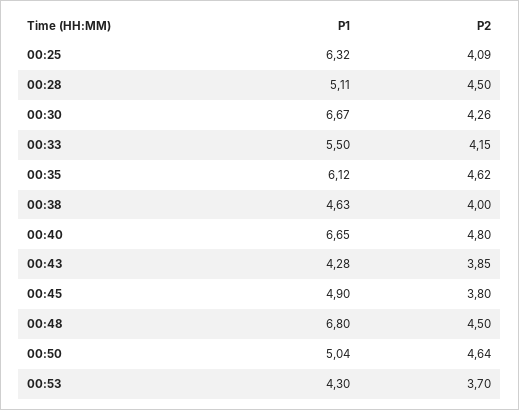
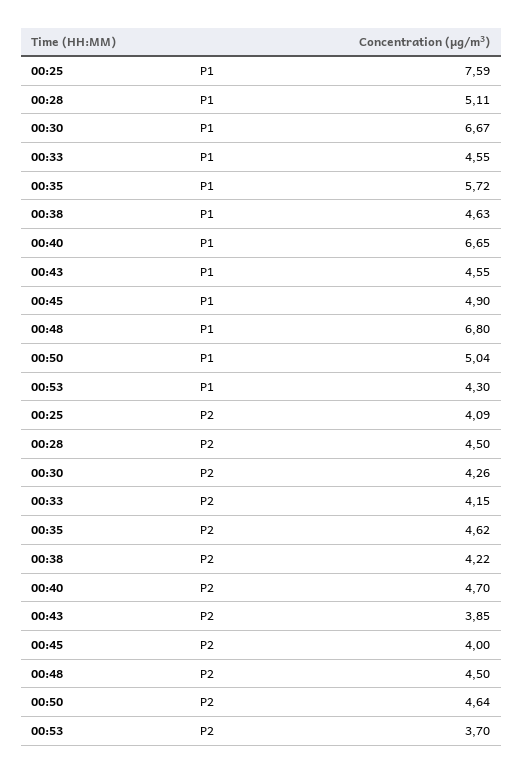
P1, 00:25: 6.32 -> 7.59
P1, 00:33: 5.5 -> 4.55
P1, 00:35: 6.12 -> 5.72
P2, 00:38: 4 -> 4.22
P2, 00:40: 4.8 -> 4.7
P1, 00:43: 4.28 -> 4.55
P2, 00:45: 3.8 -> 4

